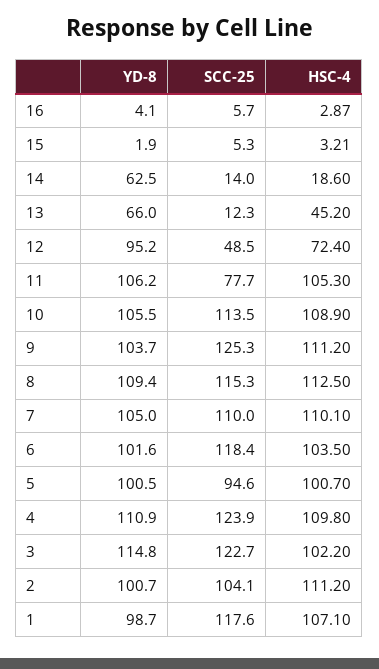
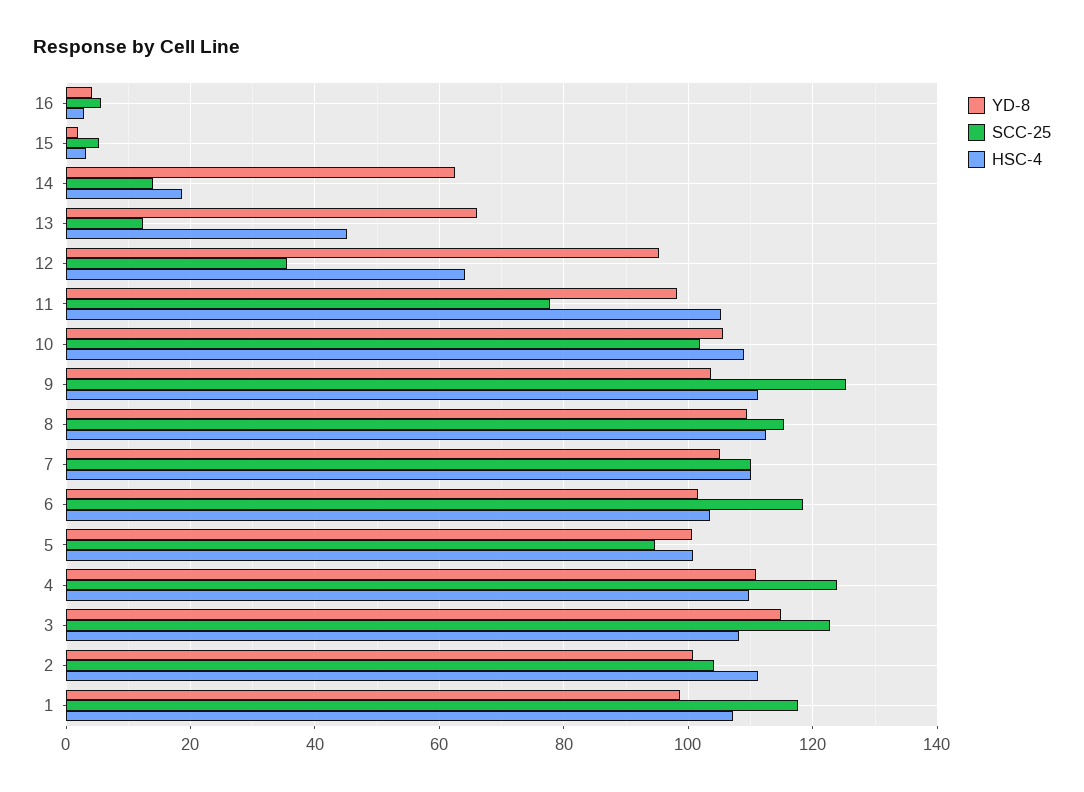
SCC-25, 12: 48.5 -> 36
HSC-4, 12: 72.4 -> 64
YD-8, 11: 106.2 -> 98
SCC-25, 10: 113.5 -> 102
HSC-4, 3: 102.2 -> 108

